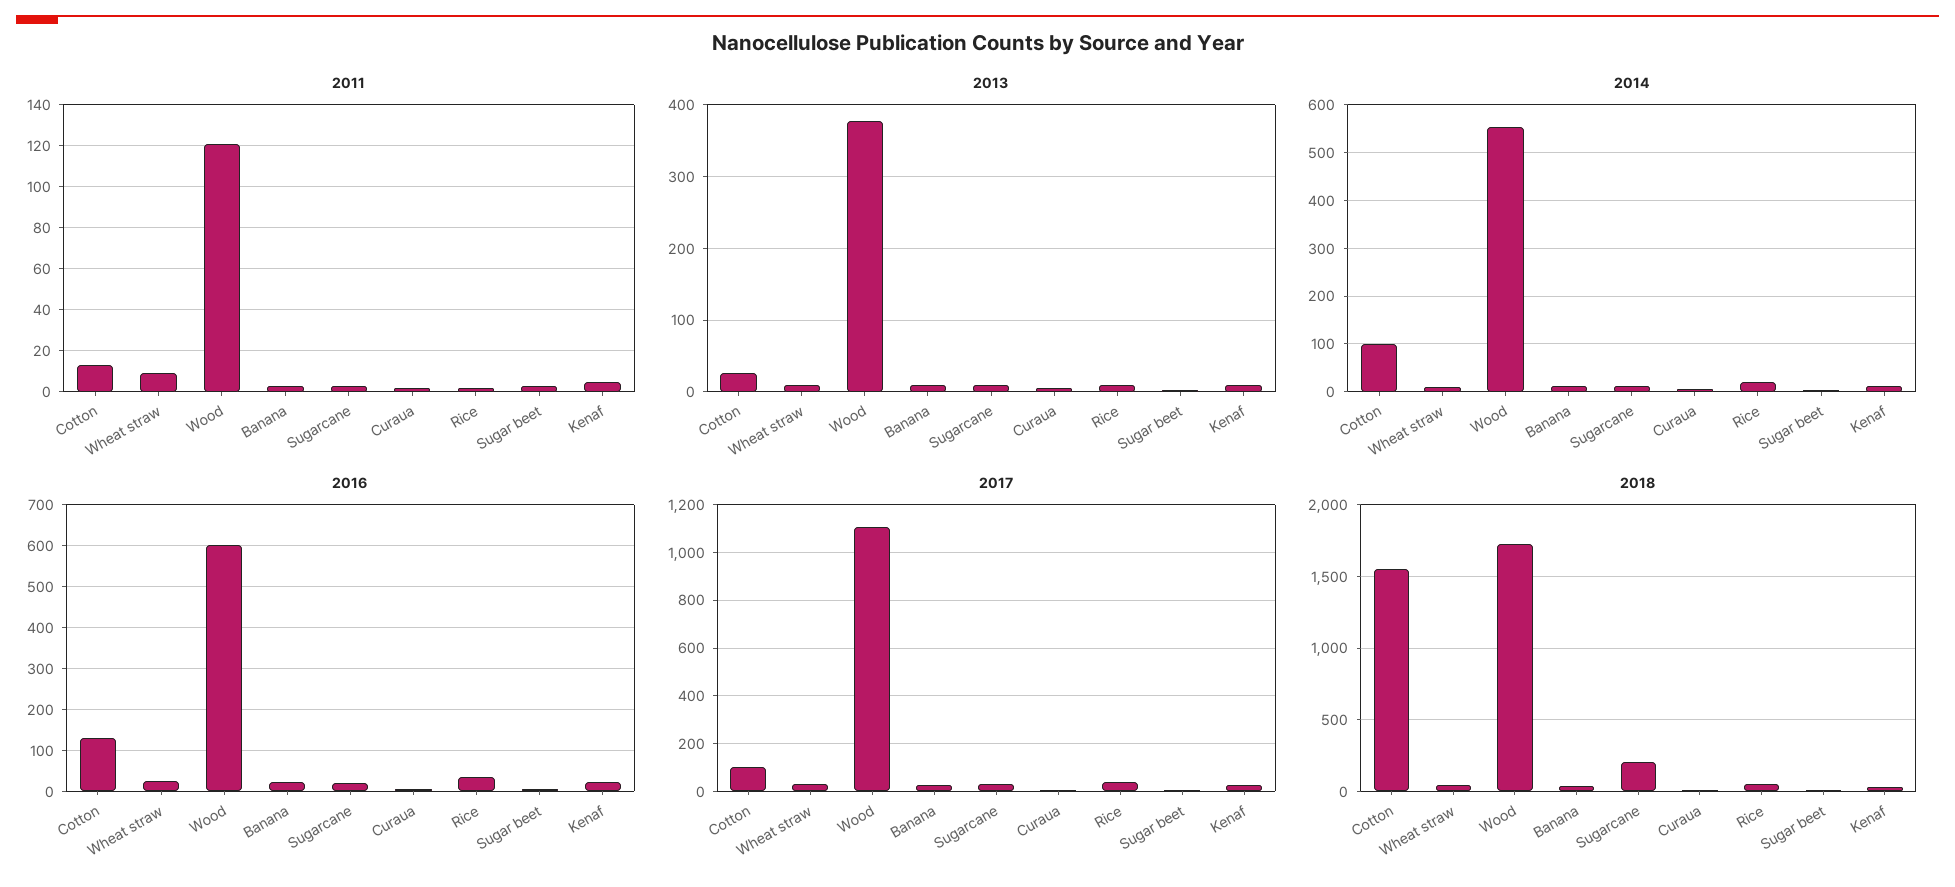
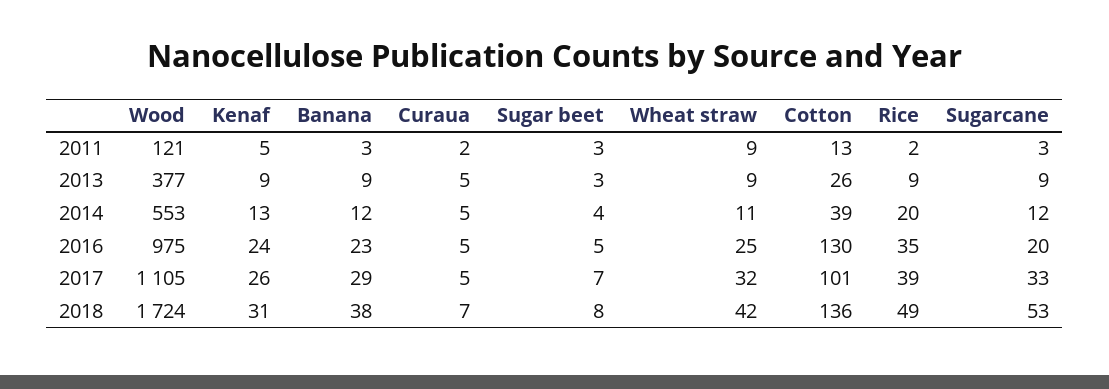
2014, Cotton: 100 -> 39
2016, Wood: 600 -> 975
2018, Cotton: 1550 -> 136
2018, Sugarcane: 200 -> 53

